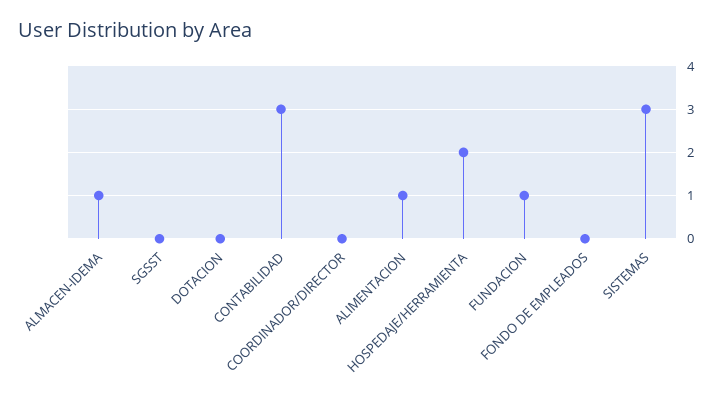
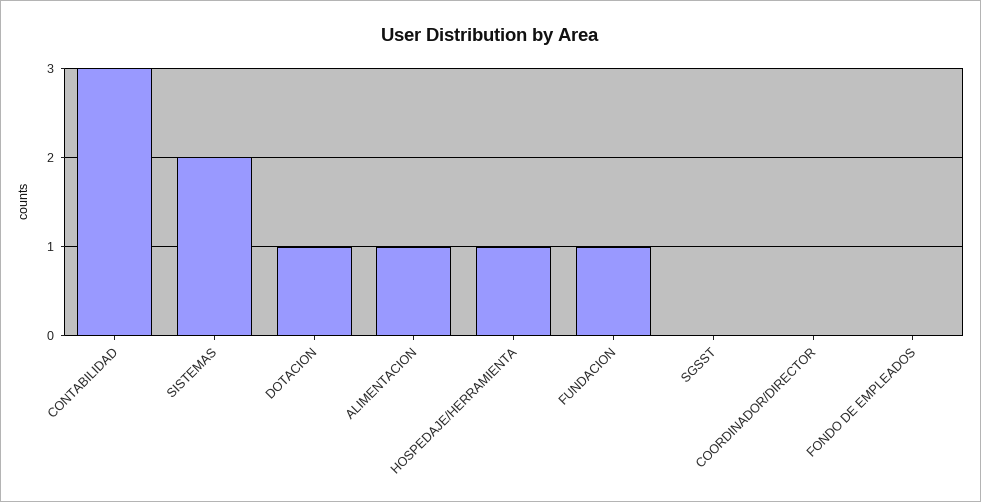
ALMACEN-IDEMA: 1 -> none
DOTACION: 0 -> 1
HOSPEDAJE/HERRAMIENTA: 2 -> 1
SISTEMAS: 3 -> 2

